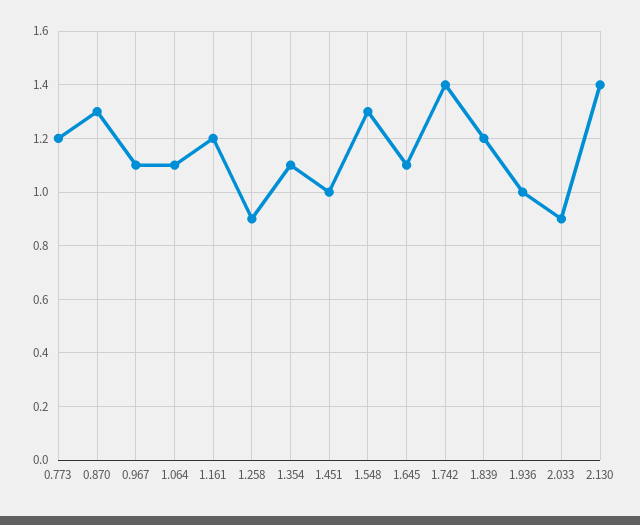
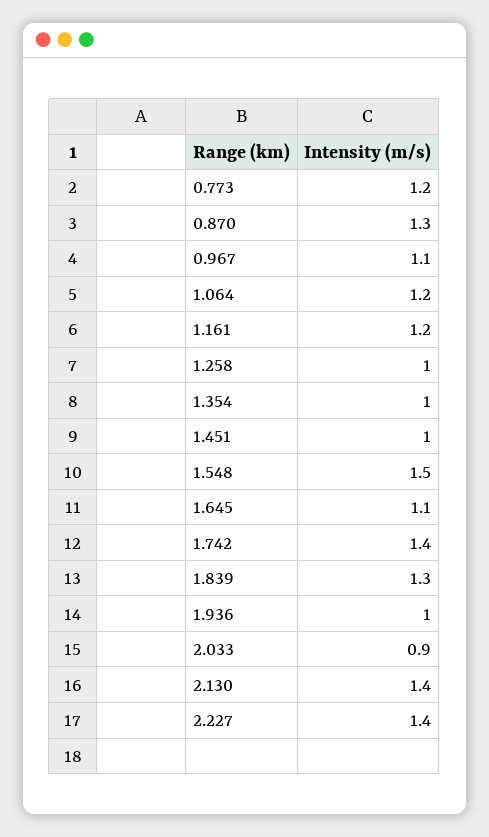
1.064: 1.1 -> 1.2
1.258: 0.9 -> 1
1.354: 1.1 -> 1
1.548: 1.3 -> 1.5
1.839: 1.2 -> 1.3
2.227: none -> 1.4

